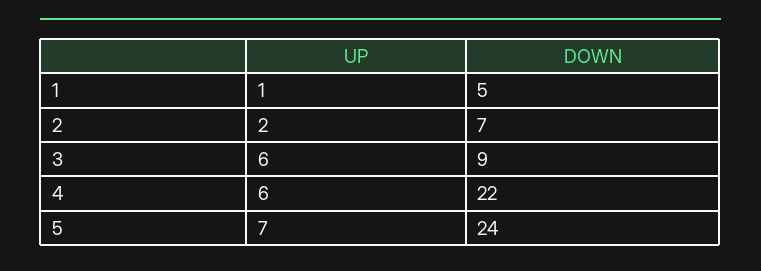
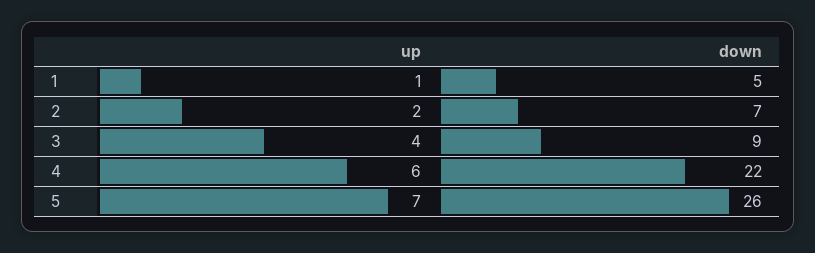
UP, 3: 6 -> 4
DOWN, 5: 24 -> 26

